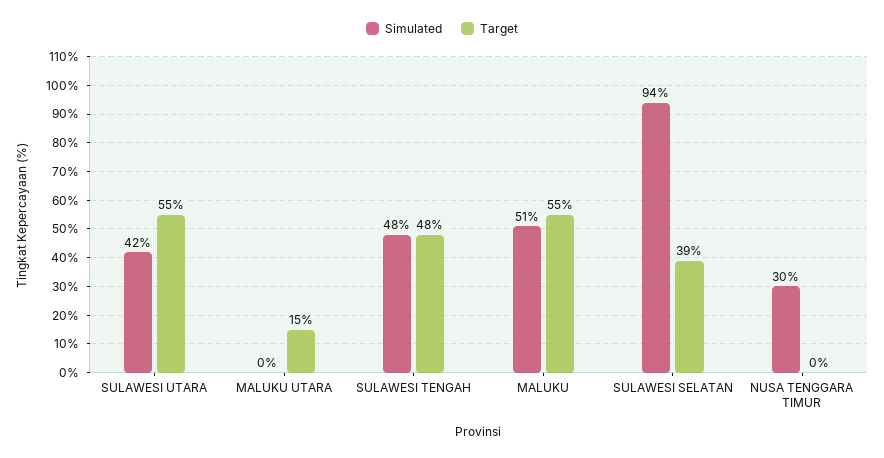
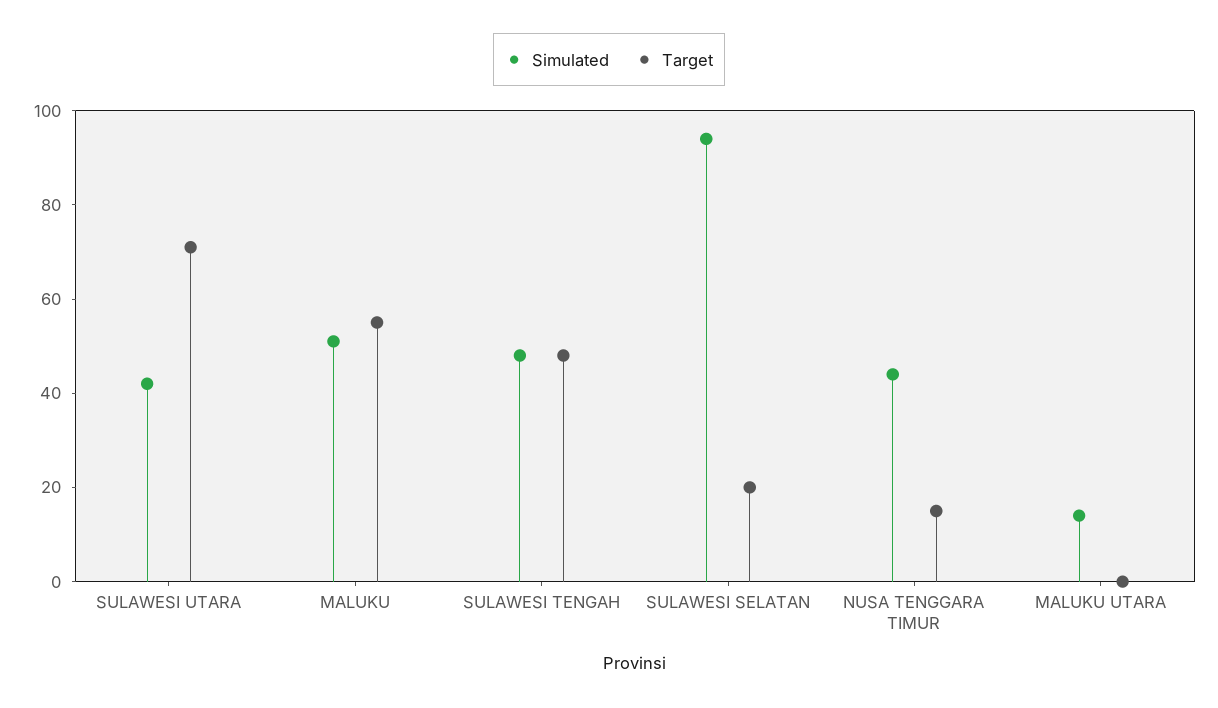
Target, SULAWESI UTARA: 55 -> 70
Simulated, MALUKU UTARA: 0 -> 15
Target, MALUKU UTARA: 15 -> 0
Target, SULAWESI SELATAN: 39 -> 20
Simulated, NUSA TENGGARA TIMUR: 30 -> 45
Target, NUSA TENGGARA TIMUR: 0 -> 15

